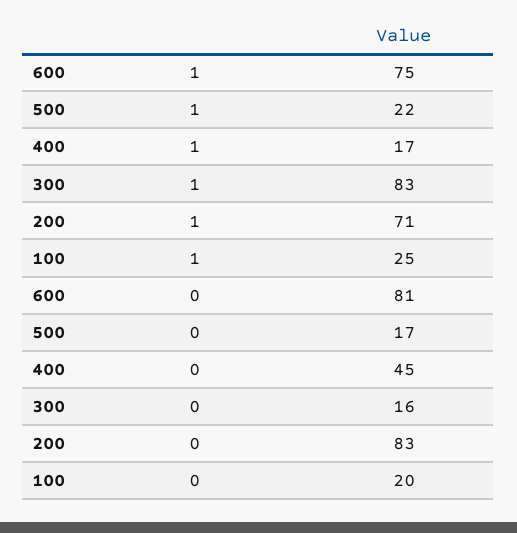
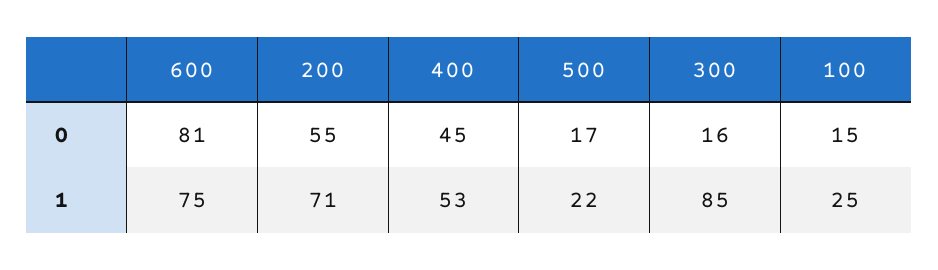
400, 1: 17 -> 53
300, 1: 83 -> 85
200, 0: 83 -> 55
100, 0: 20 -> 15

